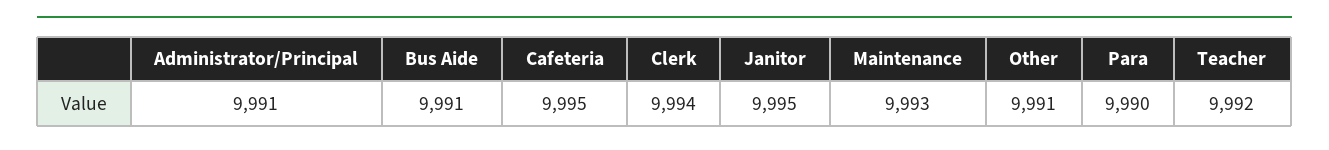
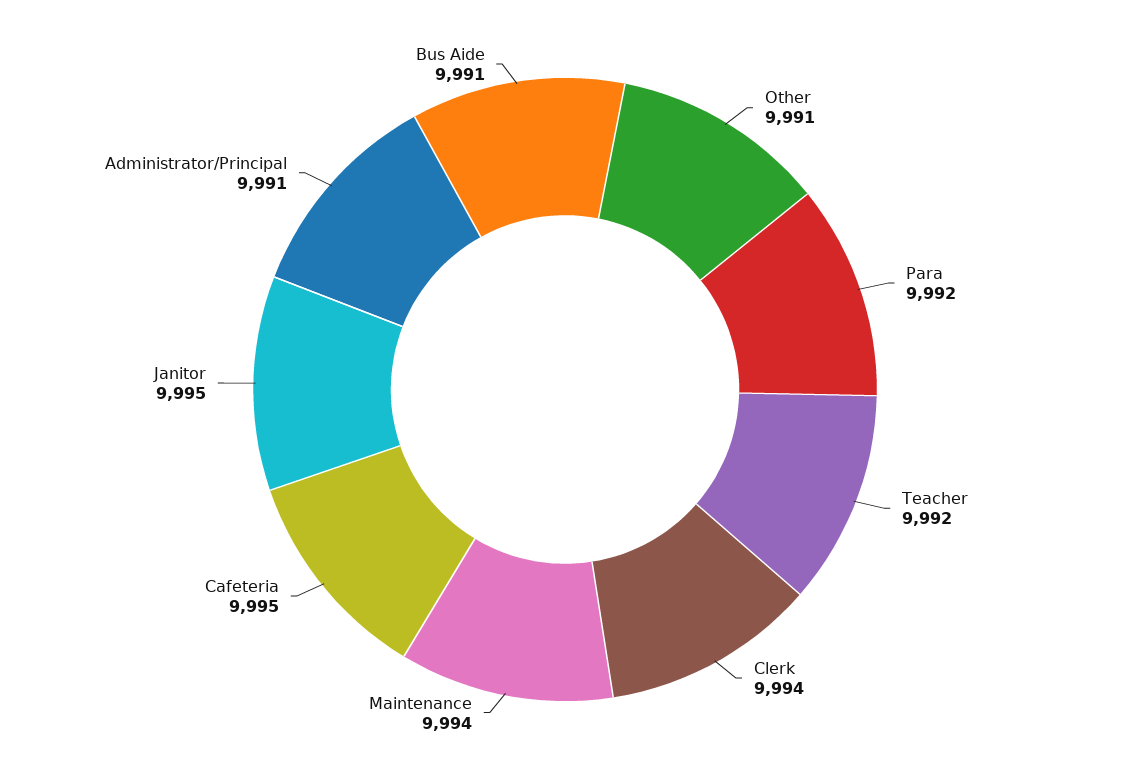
Maintenance: 9993 -> 9994
Para: 9990 -> 9992

